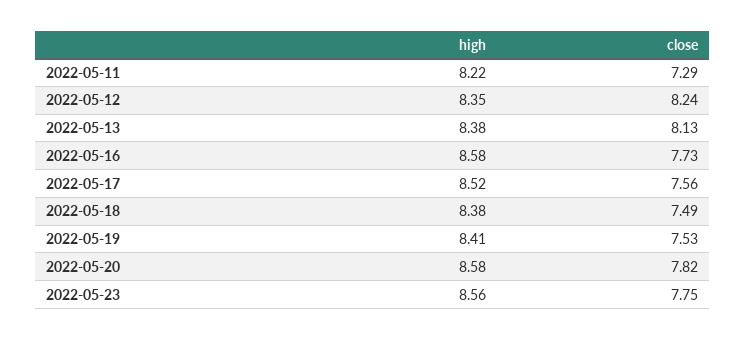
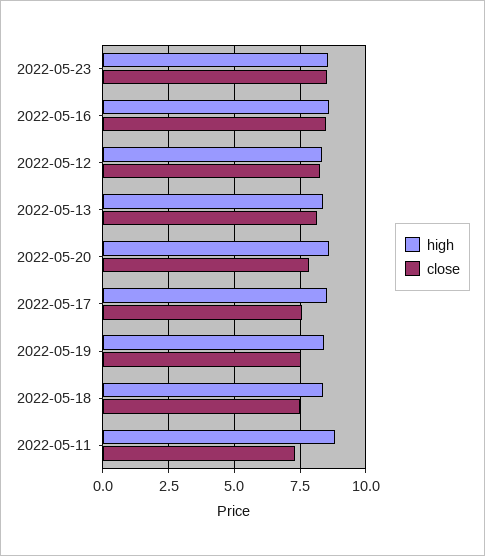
high, 2022-05-11: 8.22 -> 8.75
close, 2022-05-16: 7.73 -> 8.5
close, 2022-05-23: 7.75 -> 8.5

